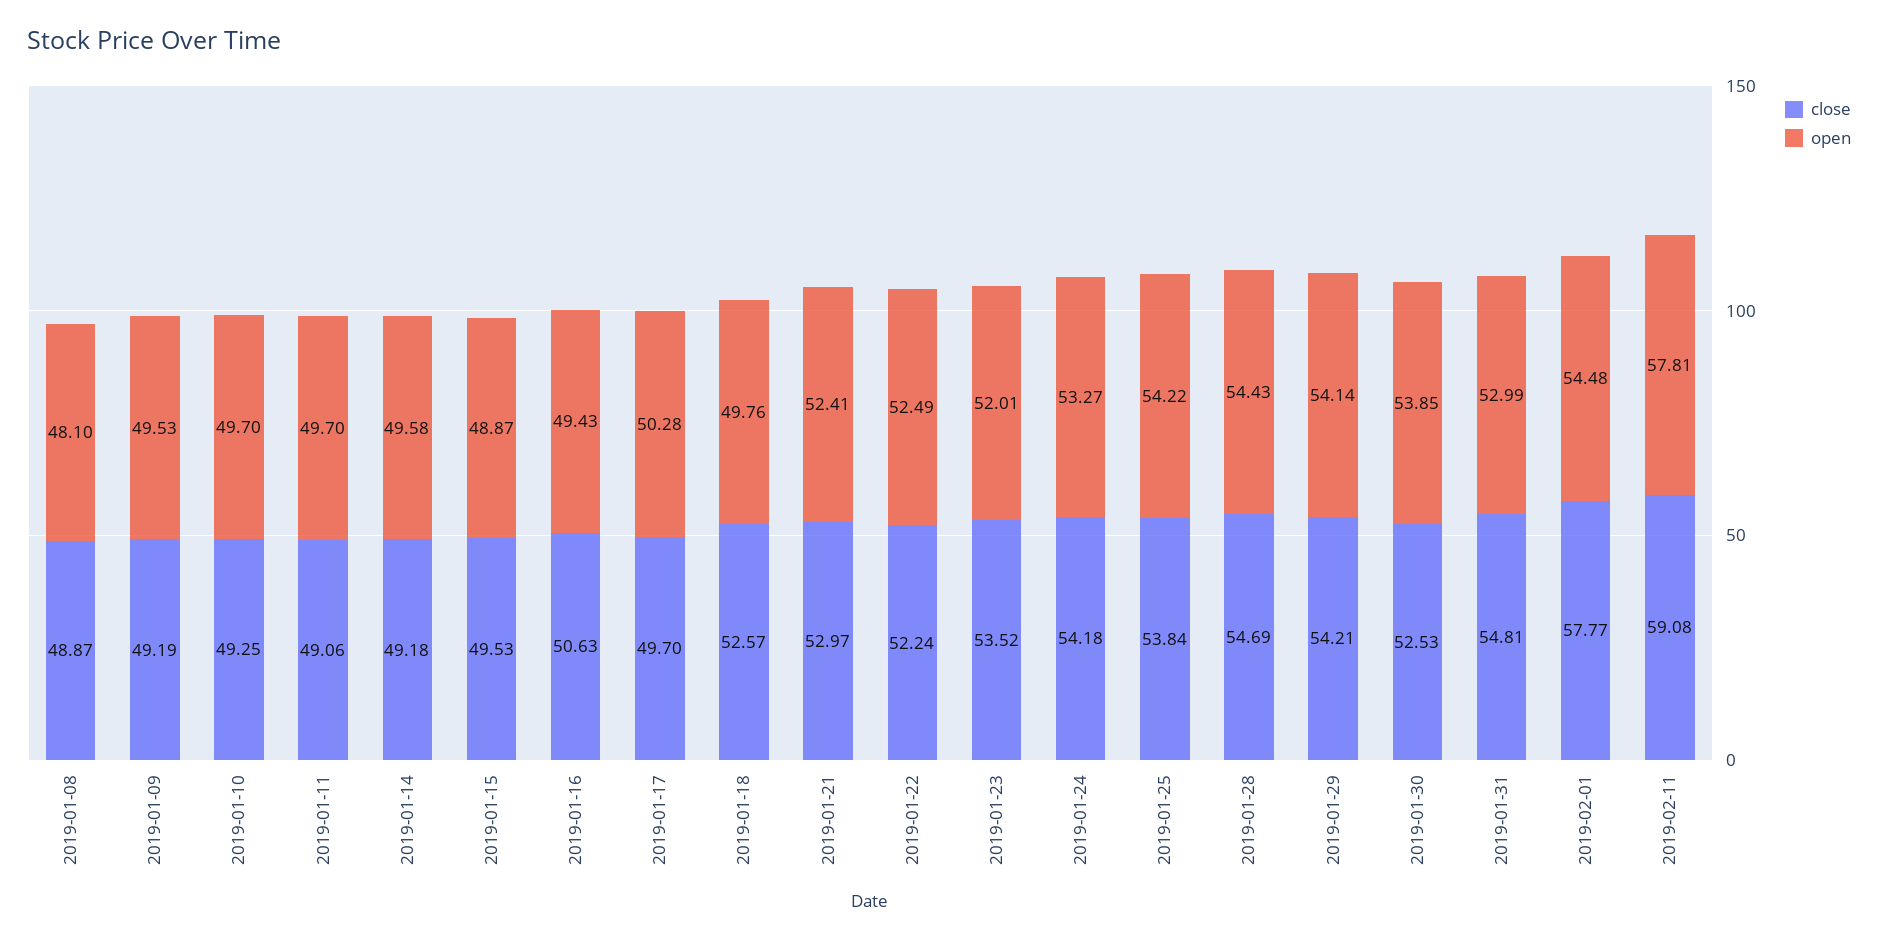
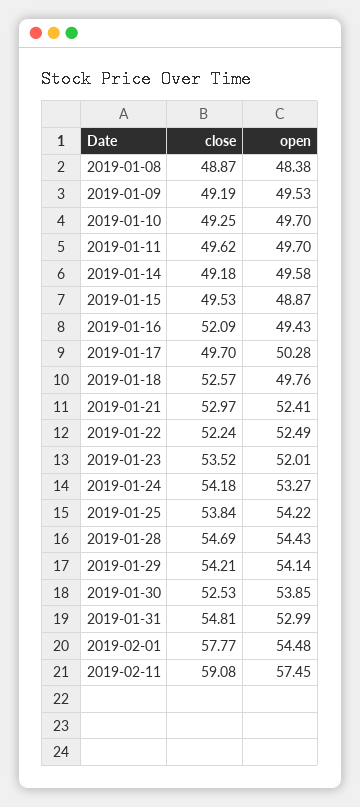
open, 2019-01-08: 48.1 -> 48.38
close, 2019-01-11: 49.06 -> 49.62
close, 2019-01-16: 50.63 -> 52.09
open, 2019-02-11: 57.81 -> 57.45

